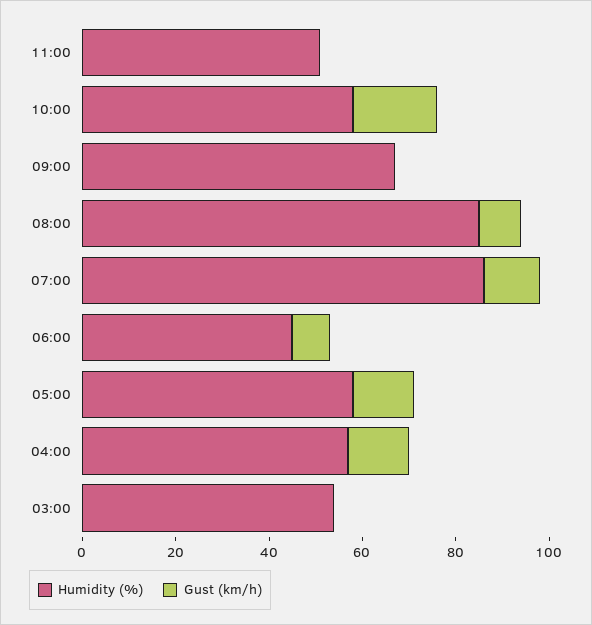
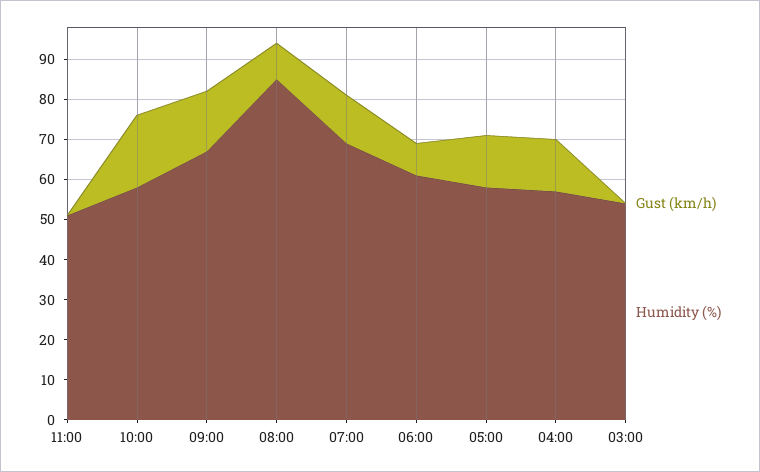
Gust (km/h), 09:00: 0 -> 15
Humidity (%), 07:00: 85 -> 70
Humidity (%), 06:00: 45 -> 60

